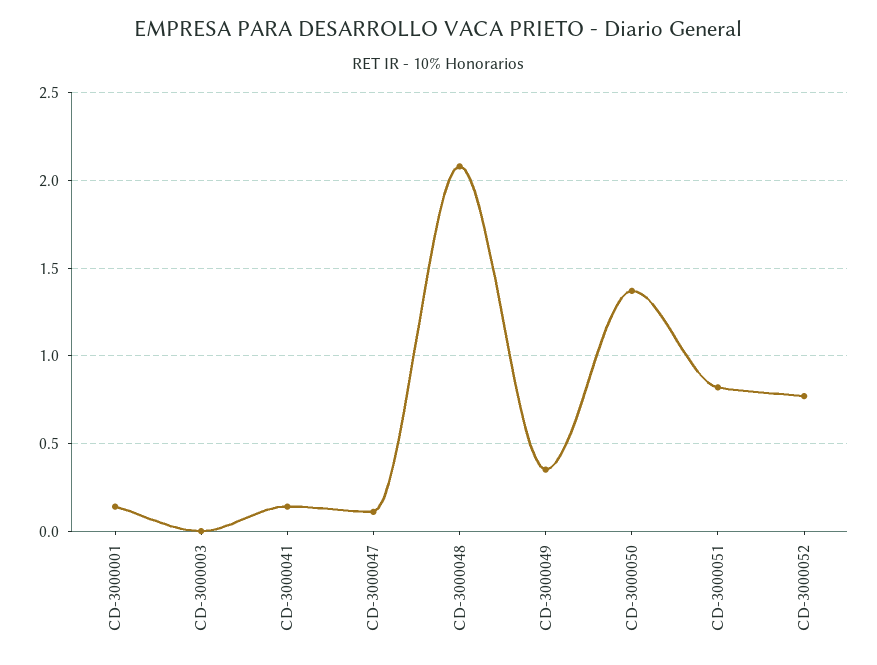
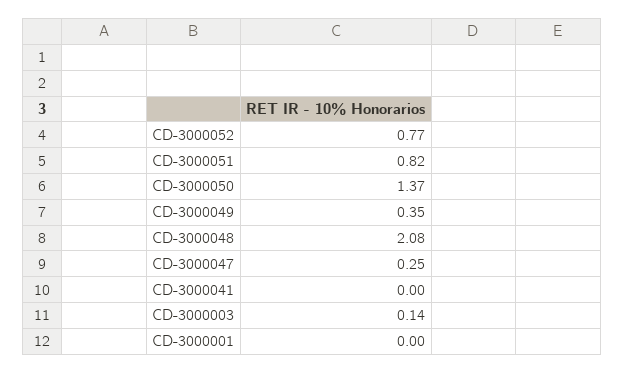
CD-3000001: 0.15 -> 0
CD-3000003: 0 -> 0.14
CD-3000041: 0.15 -> 0
CD-3000047: 0.1 -> 0.25

